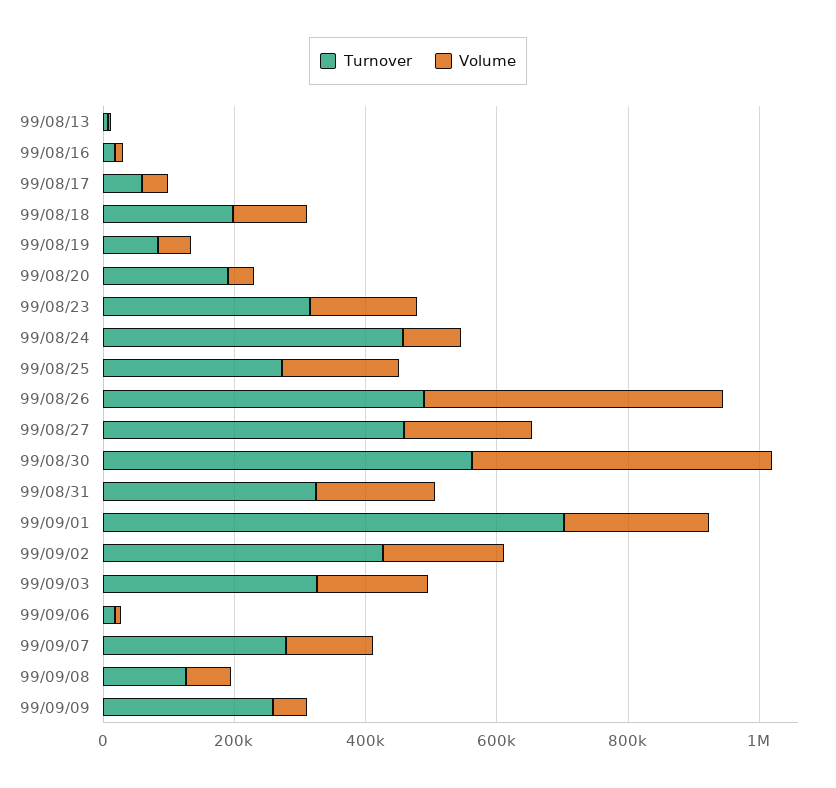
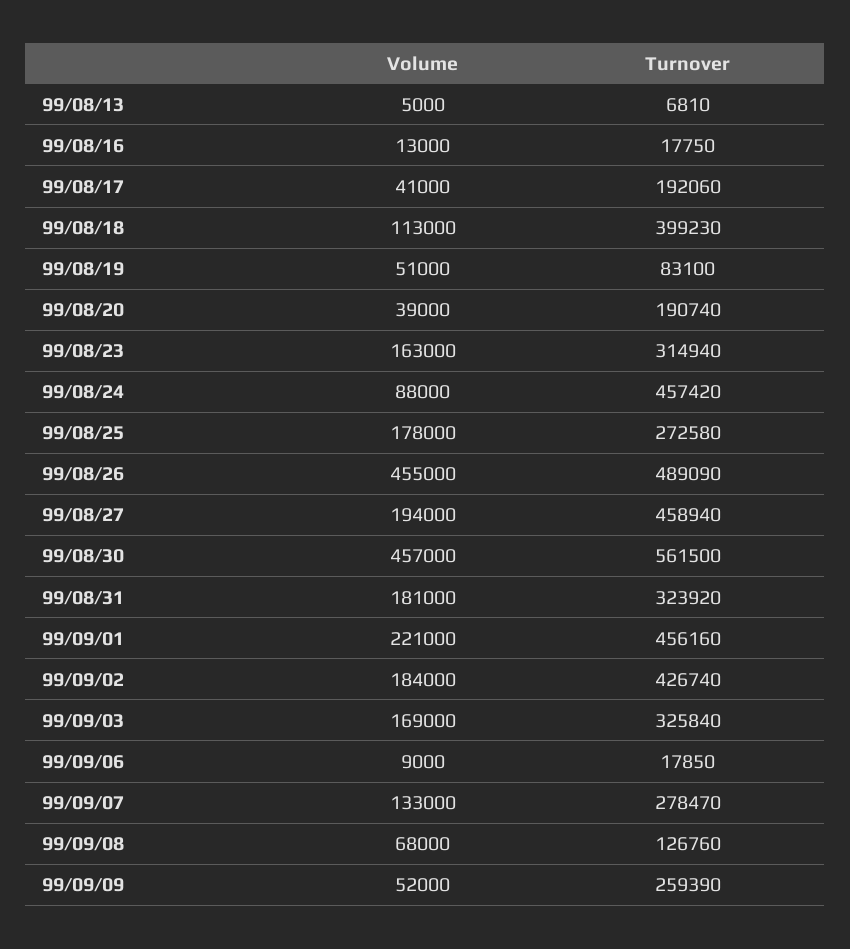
Turnover, 99/08/17: 50000 -> 192060
Turnover, 99/08/18: 200000 -> 399230
Turnover, 99/09/01: 700000 -> 456160

